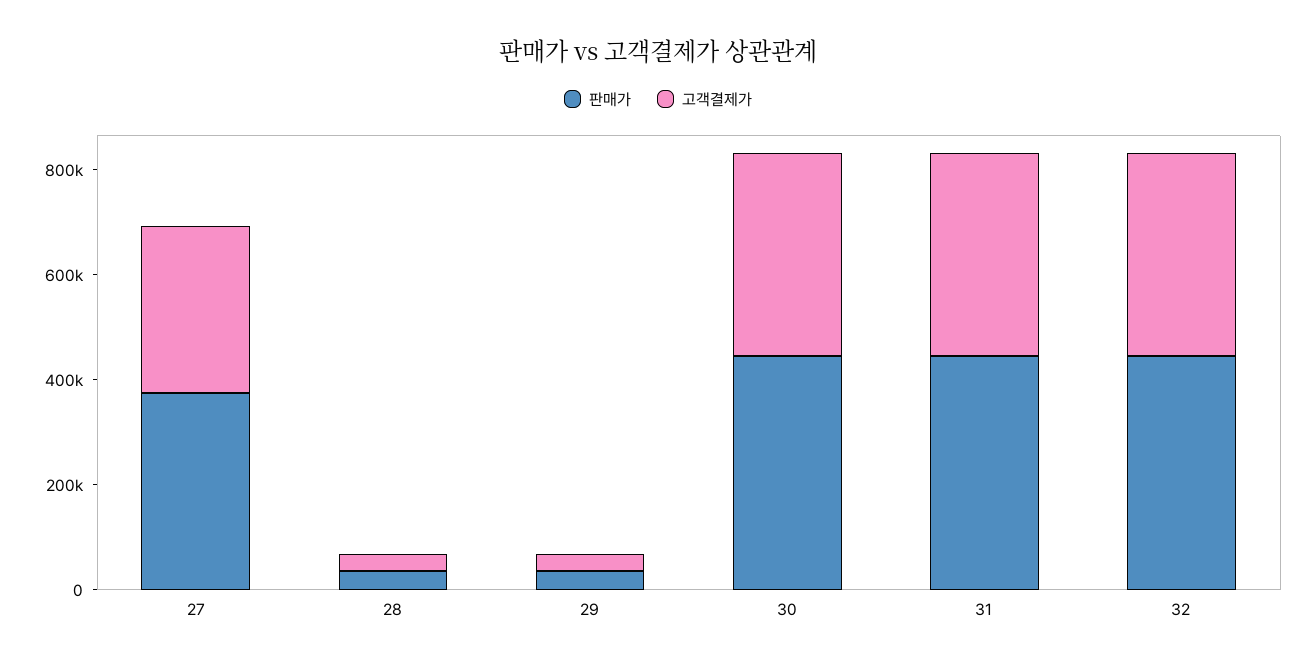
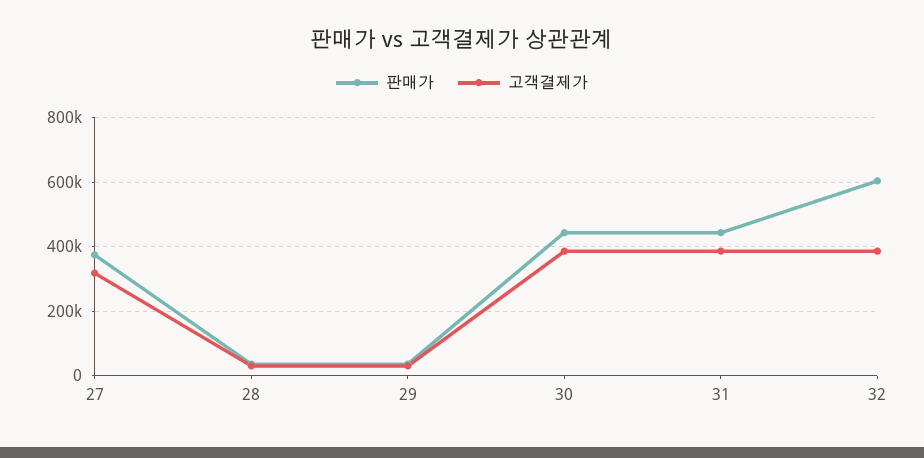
판매가, 32: 450000 -> 600000

